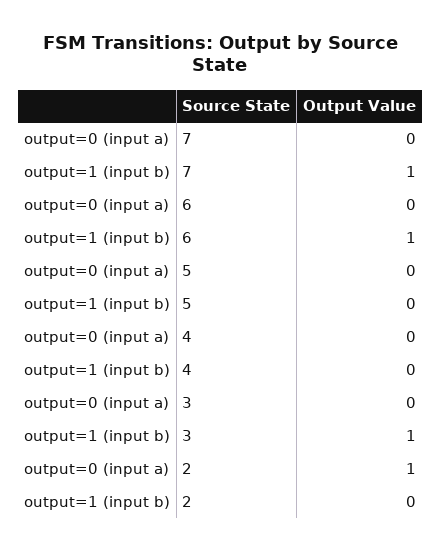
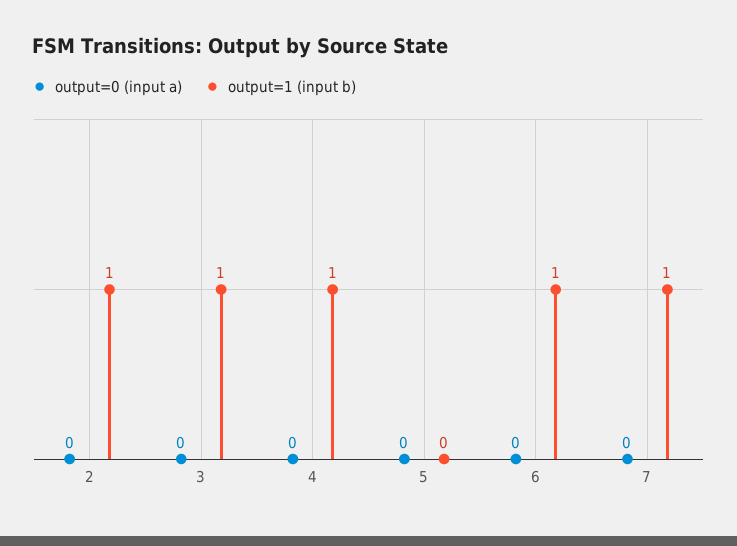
output=1 (input b), 4: 0 -> 1
output=0 (input a), 2: 1 -> 0
output=1 (input b), 2: 0 -> 1

